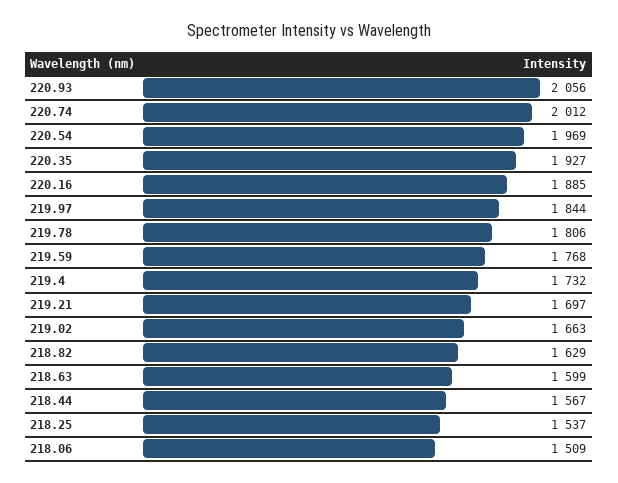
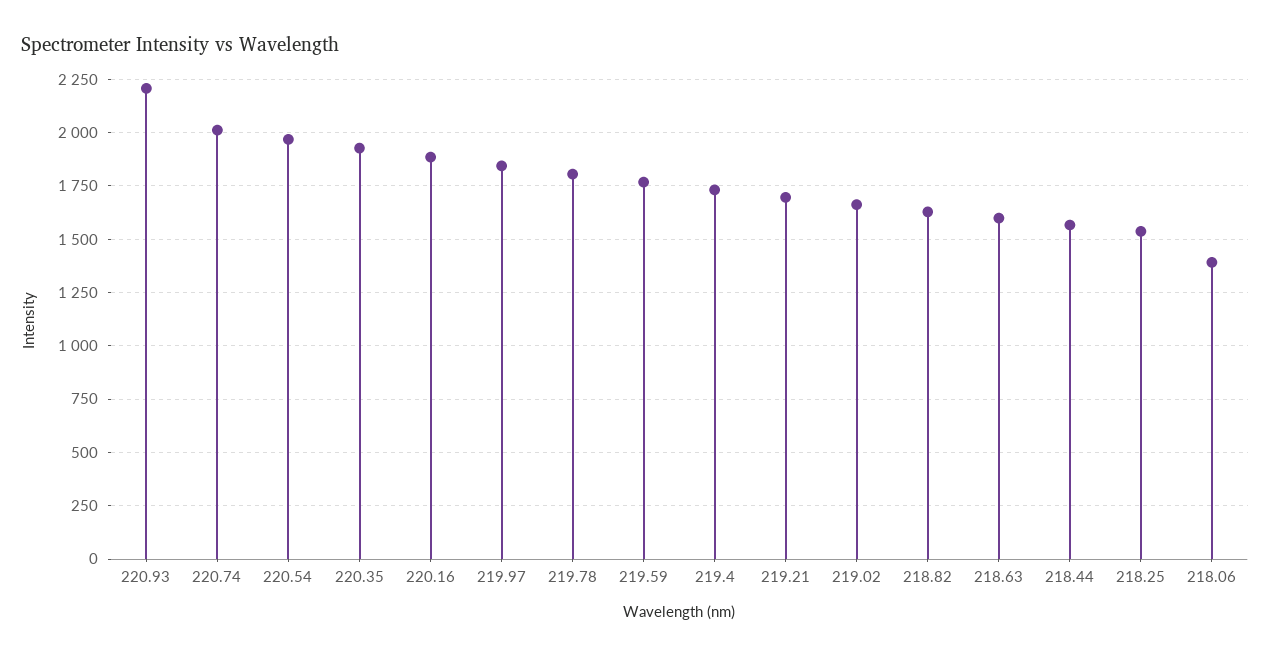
220.93: 2056 -> 2200
218.06: 1509 -> 1400

